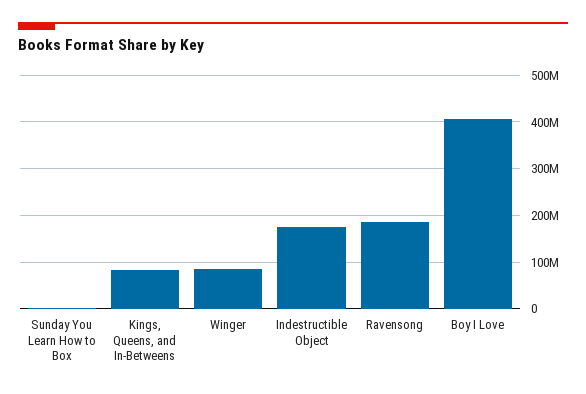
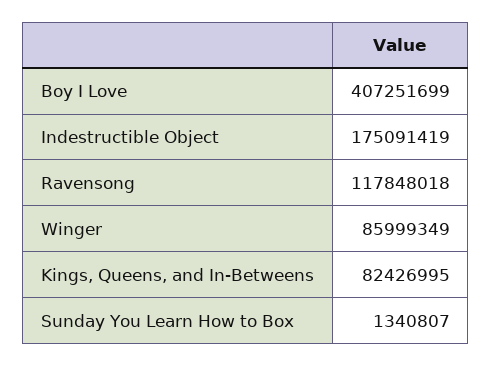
Ravensong: 180000000 -> 117848018

